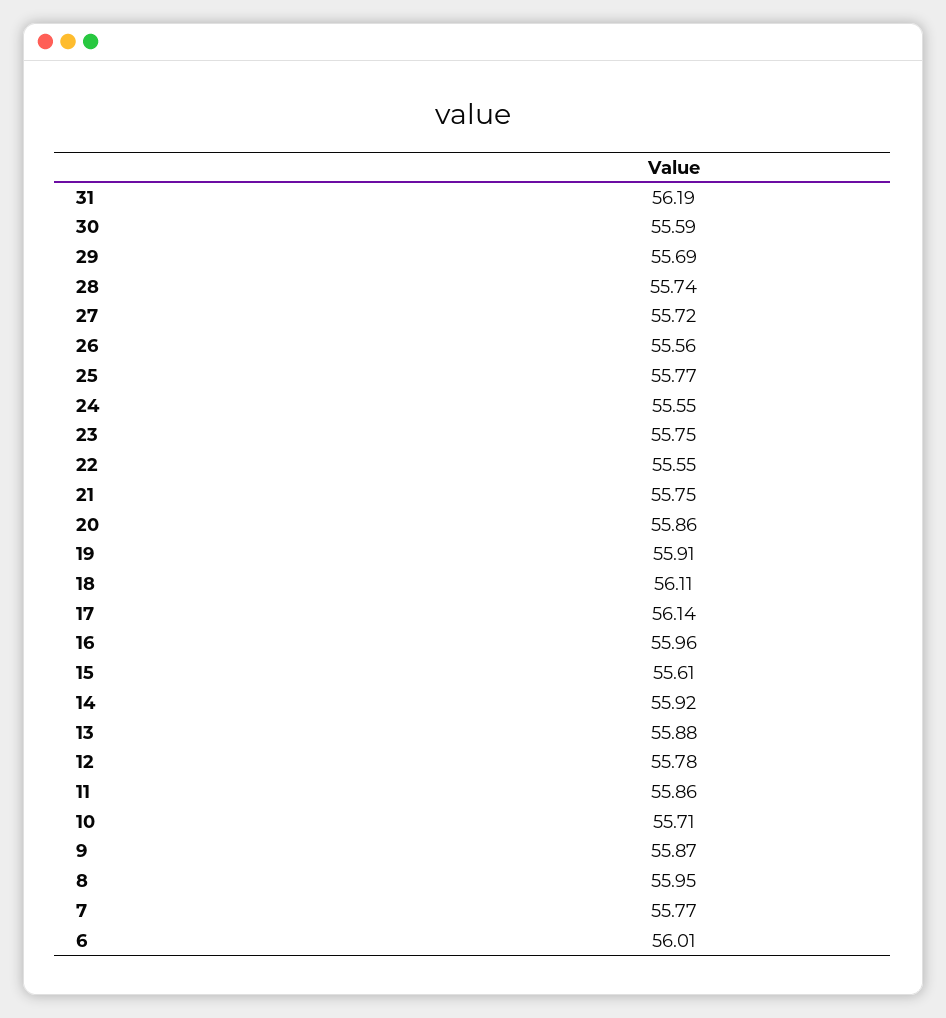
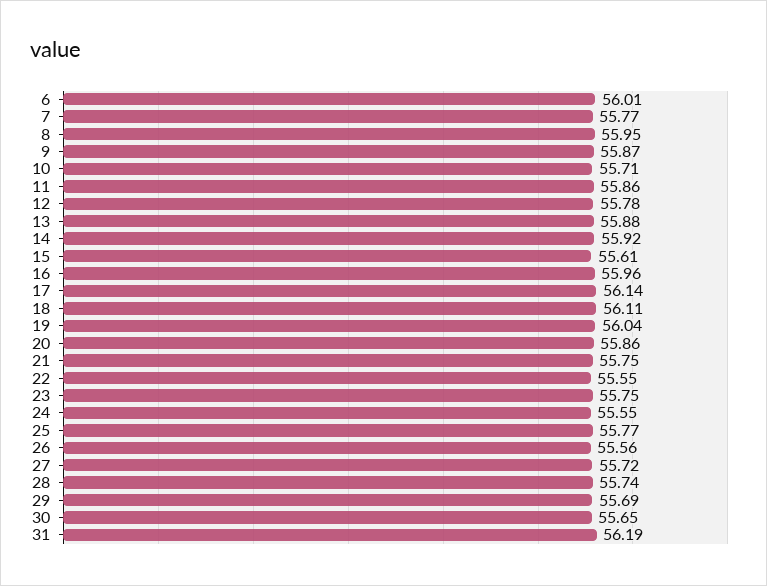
30: 55.59 -> 55.65
19: 55.91 -> 56.04

